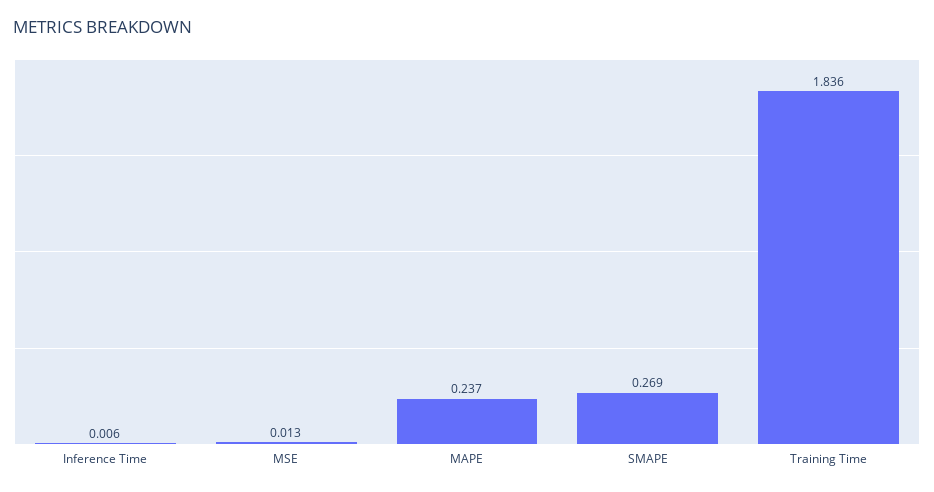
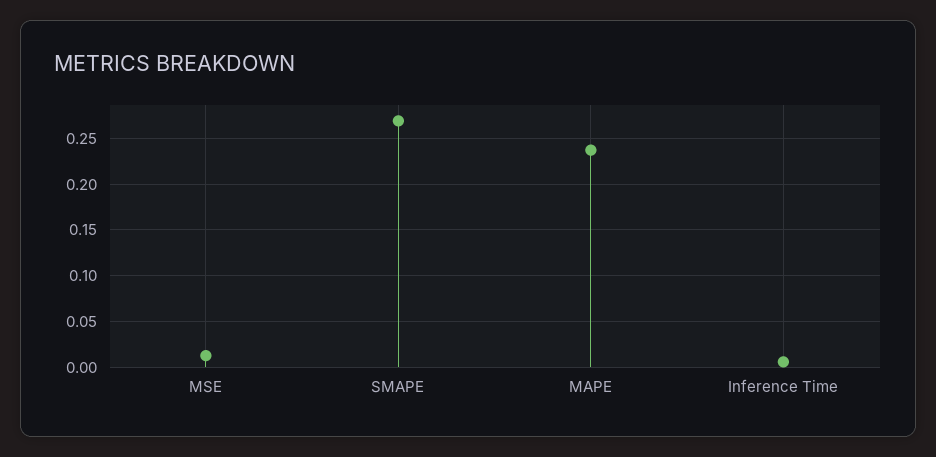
Training Time: 1.836 -> none

